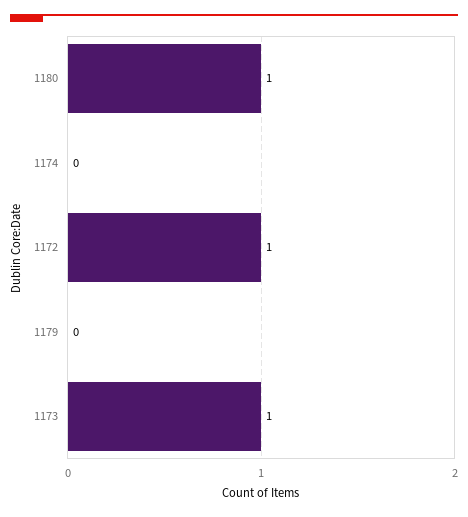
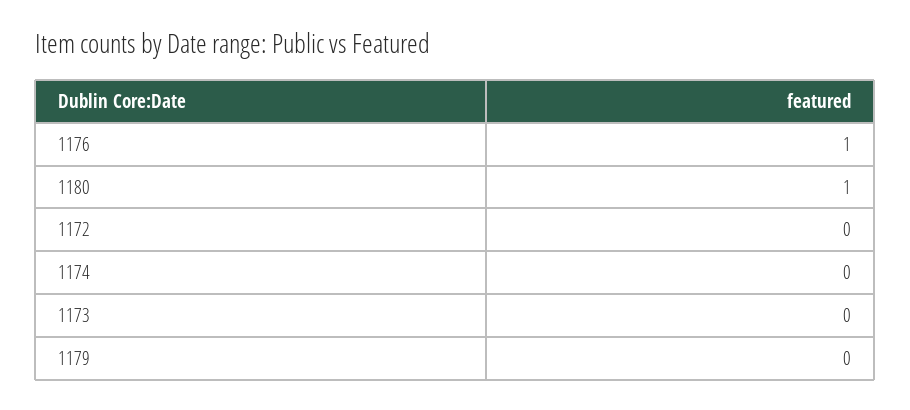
1172: 1 -> 0
1173: 1 -> 0
1176: none -> 1

